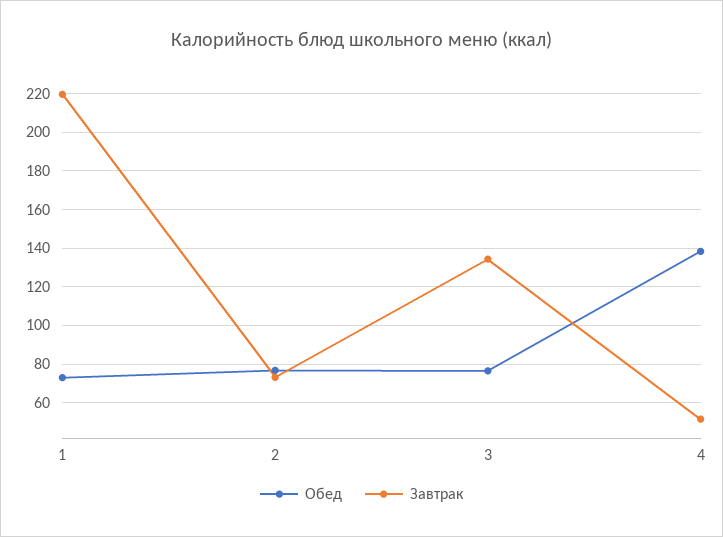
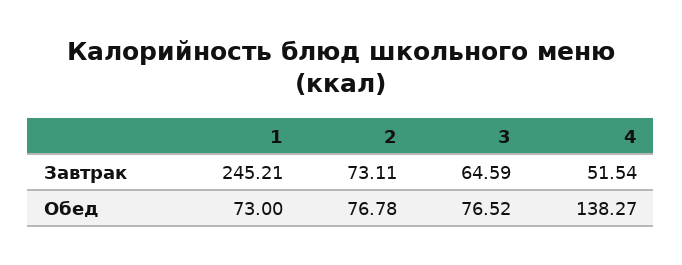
Завтрак, 1: 220 -> 245.21
Завтрак, 3: 135 -> 64.59

